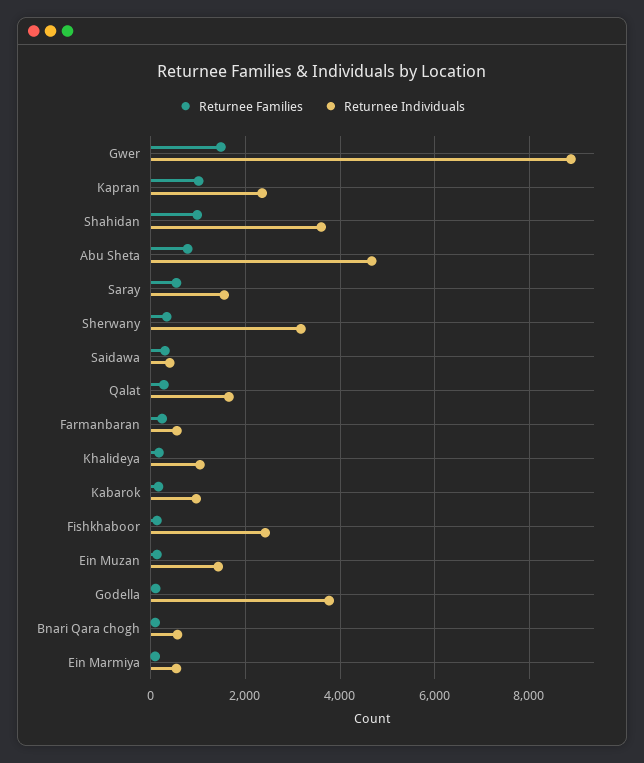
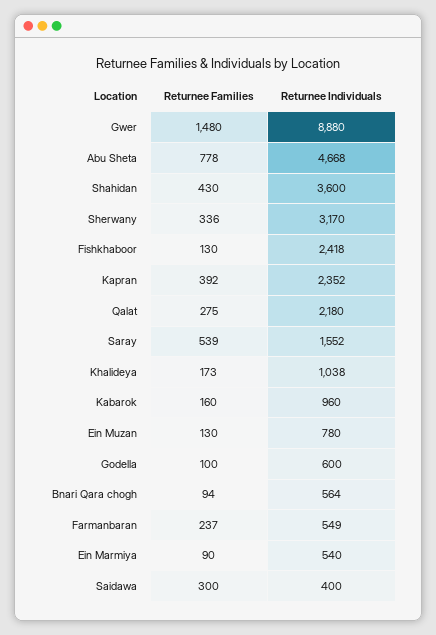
Returnee Families, Kapran: 1000 -> 392
Returnee Families, Shahidan: 1000 -> 430
Returnee Individuals, Qalat: 1600 -> 2180
Returnee Individuals, Ein Muzan: 1400 -> 780
Returnee Individuals, Godella: 3800 -> 600

